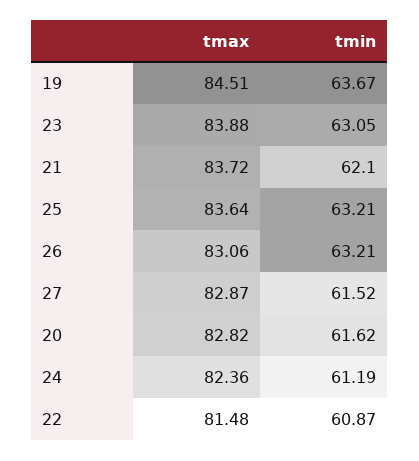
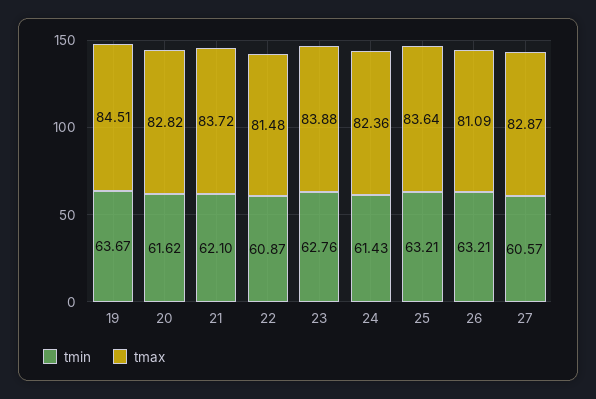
tmin, 23: 63.05 -> 62.76
tmax, 26: 83.06 -> 81.09
tmin, 27: 61.52 -> 60.57
tmin, 24: 61.19 -> 61.43

